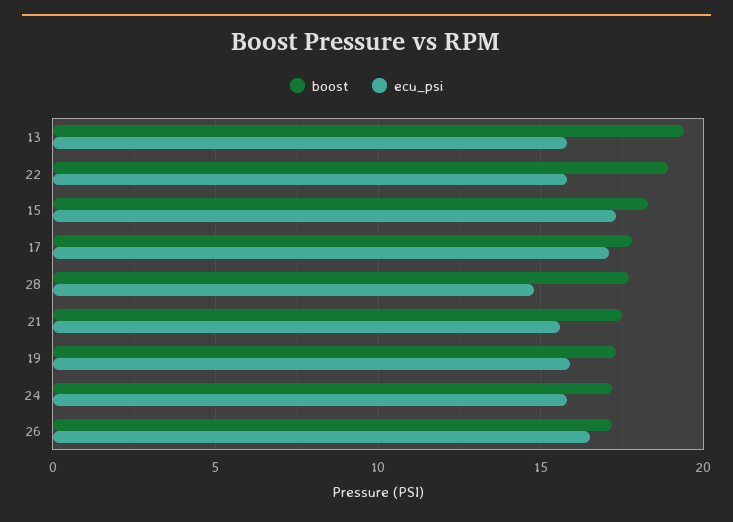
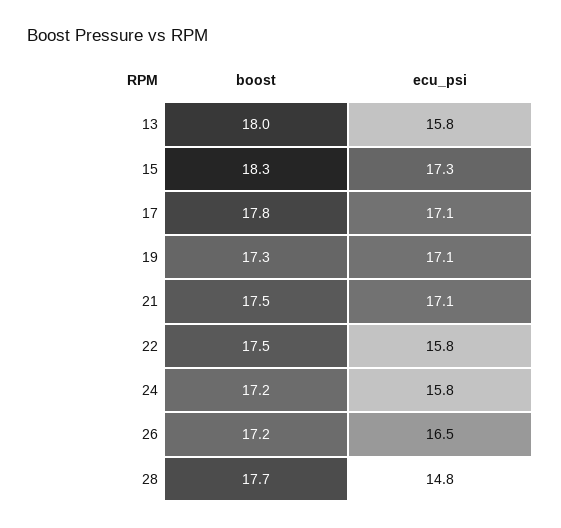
boost, 13: 19.5 -> 18
boost, 22: 19 -> 17.5
ecu_psi, 21: 15.5 -> 17.1
ecu_psi, 19: 16 -> 17.1

